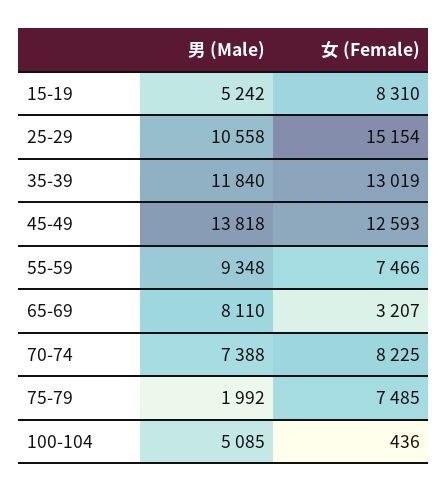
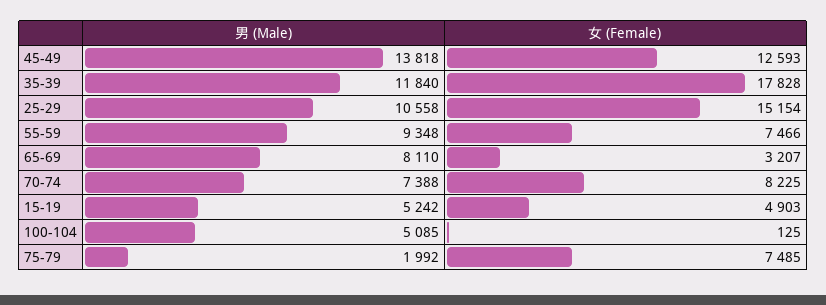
女 (Female), 15-19: 8310 -> 4903
女 (Female), 35-39: 13019 -> 17828
女 (Female), 100-104: 436 -> 125

